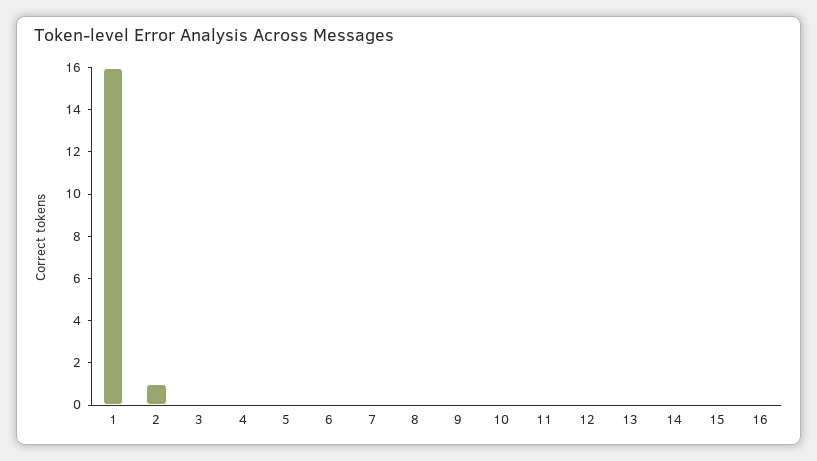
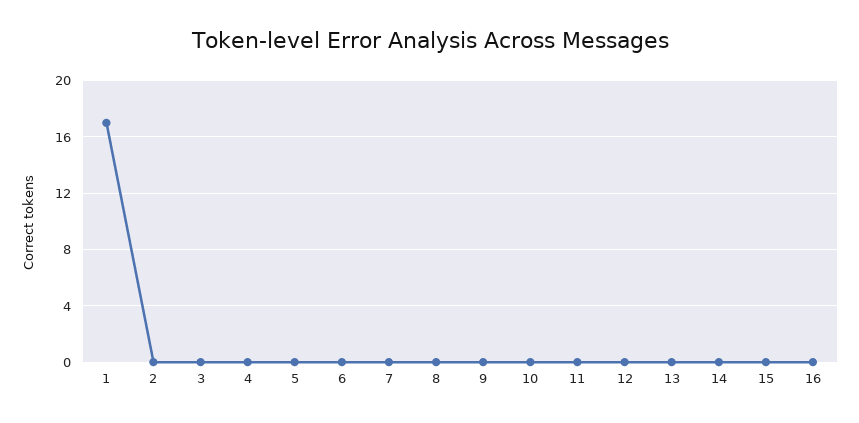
1: 16 -> 17
2: 1 -> 0

